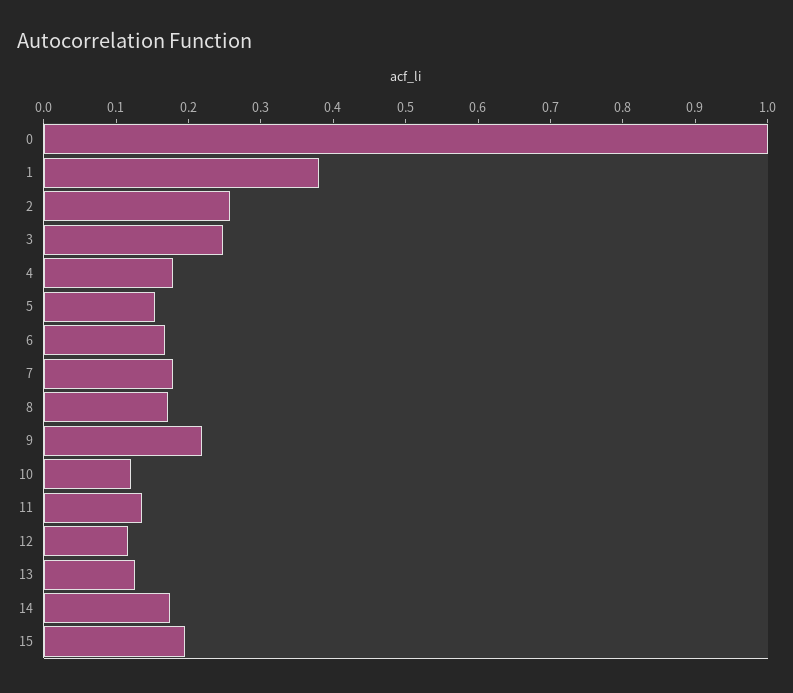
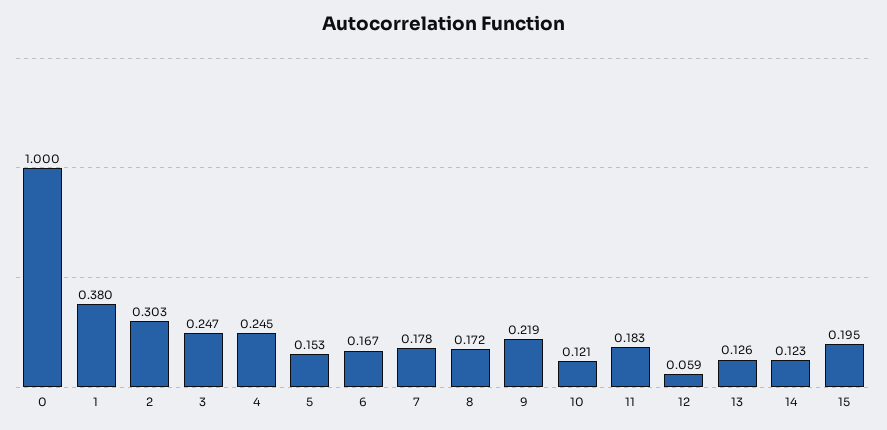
2: 0.26 -> 0.303
4: 0.18 -> 0.245
11: 0.14 -> 0.183
12: 0.12 -> 0.059
14: 0.18 -> 0.123

